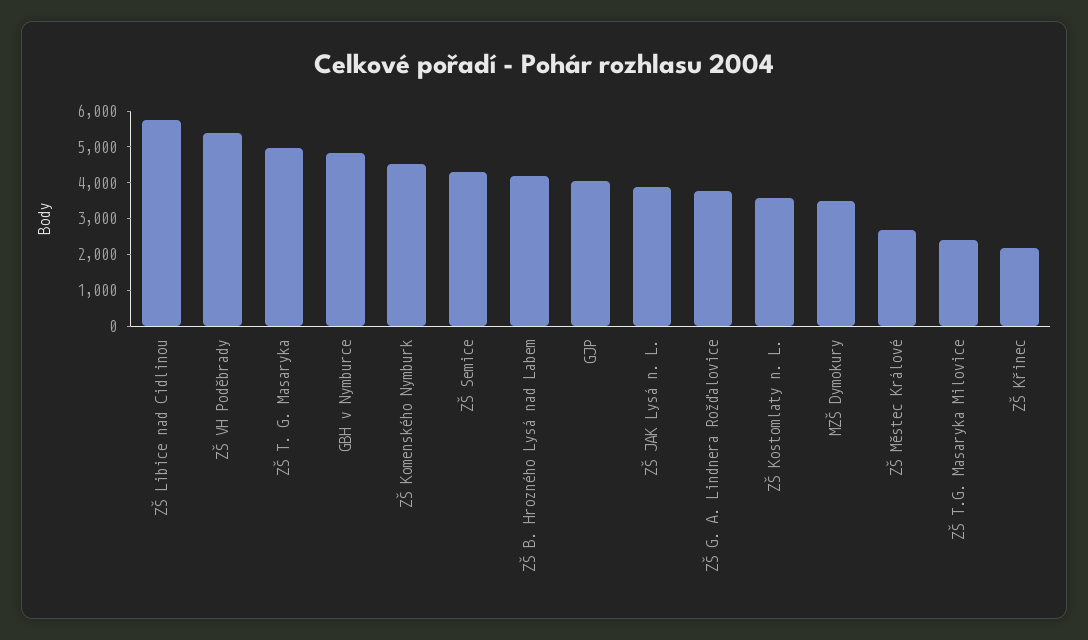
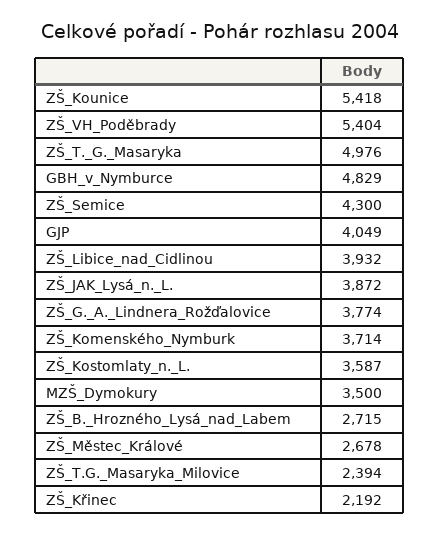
ZŠ Libice nad Cidlinou: 5750 -> 3932
ZŠ Komenského Nymburk: 4500 -> 3714
ZŠ B. Hrozného Lysá nad Labem: 4250 -> 2715
ZŠ_Kounice: none -> 5418

